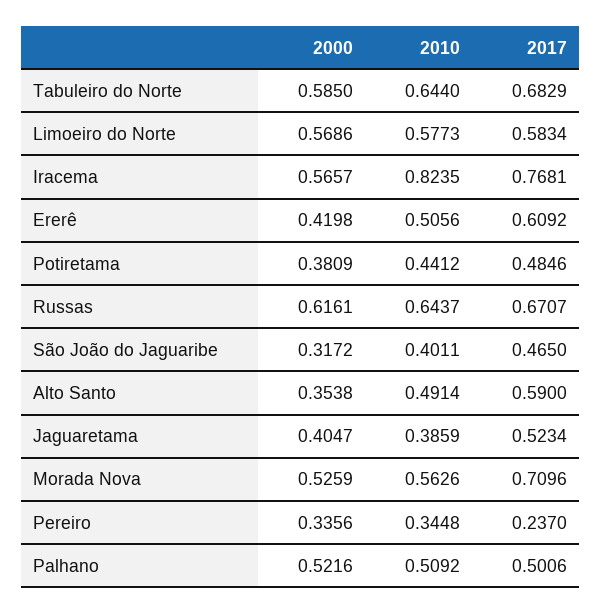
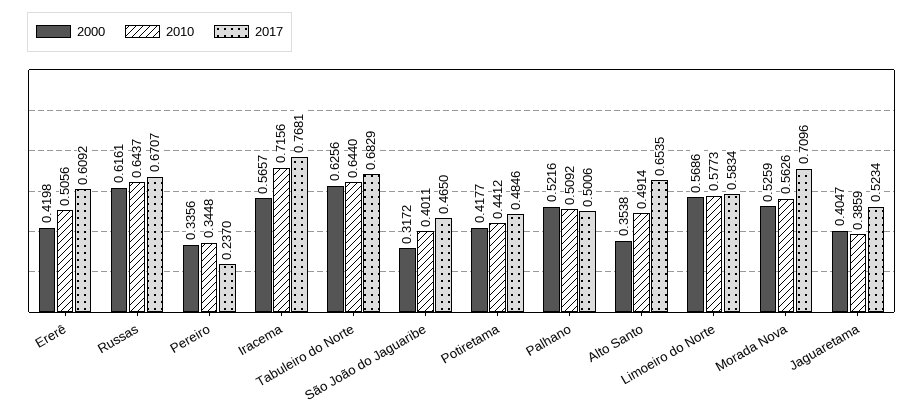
2000, Tabuleiro do Norte: 0.585 -> 0.6256
2010, Iracema: 0.8235 -> 0.7156
2000, Potiretama: 0.3809 -> 0.4177
2017, Alto Santo: 0.59 -> 0.6535

